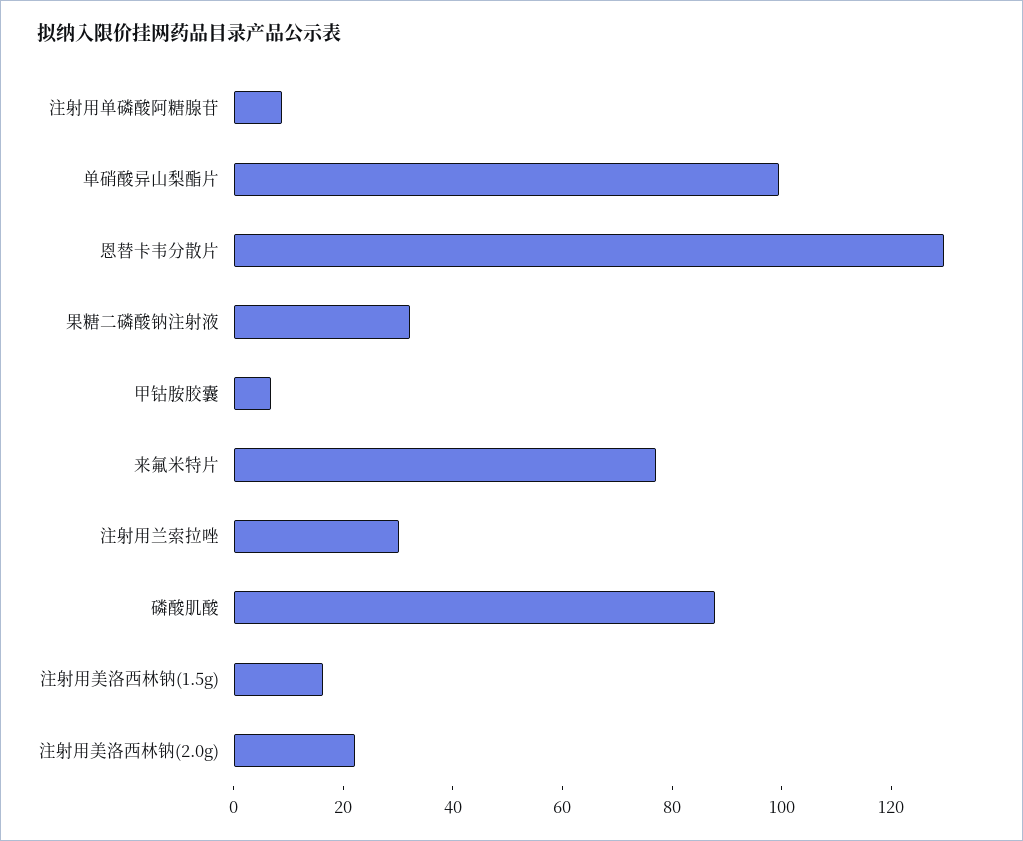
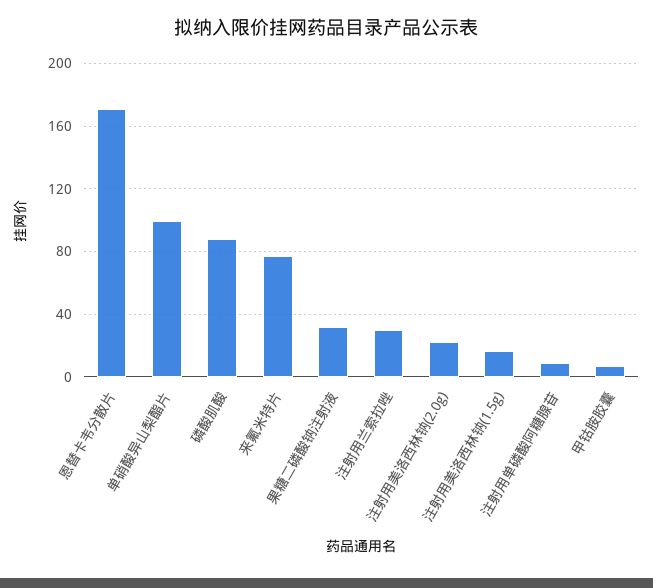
恩替卡韦分散片: 130 -> 170

